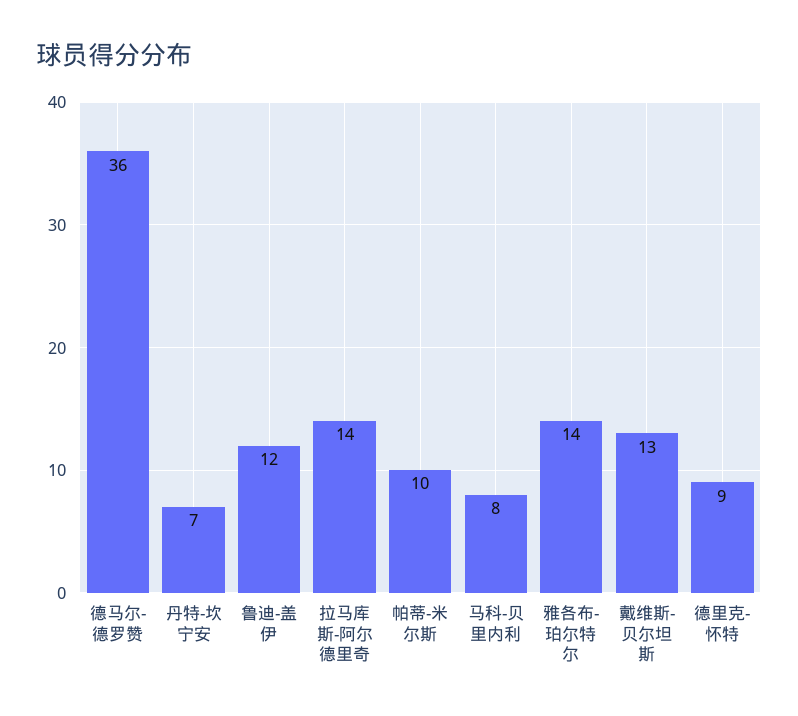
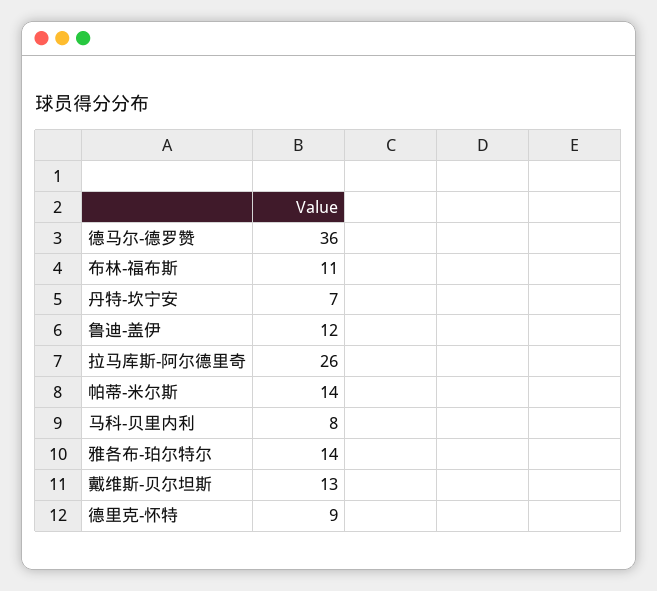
拉马库斯-阿尔德里奇: 14 -> 26
帕蒂-米尔斯: 10 -> 14
布林-福布斯: none -> 11

